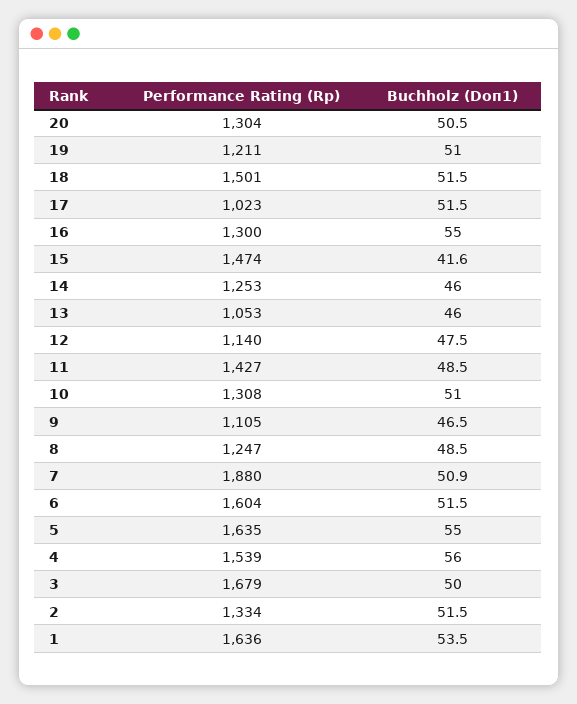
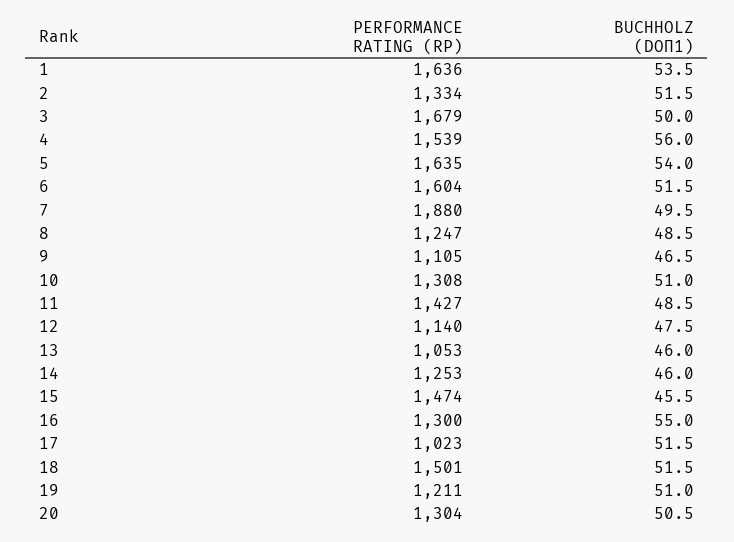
Buchholz (Doп1), 15: 41.6 -> 45.5
Buchholz (Doп1), 7: 50.9 -> 49.5
Buchholz (Doп1), 5: 55 -> 54

